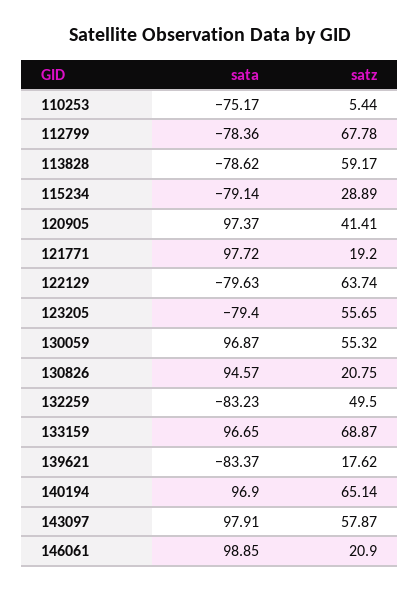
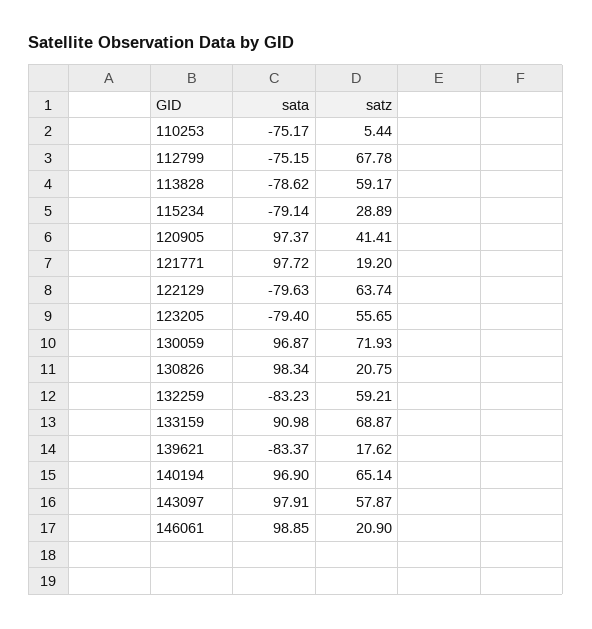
sata, 112799: -78.36 -> -75.15
satz, 130059: 55.32 -> 71.93
sata, 130826: 94.57 -> 98.34
satz, 132259: 49.5 -> 59.21
sata, 133159: 96.65 -> 90.98

